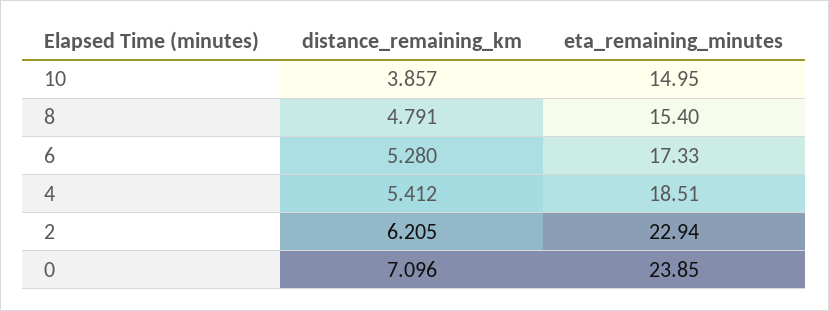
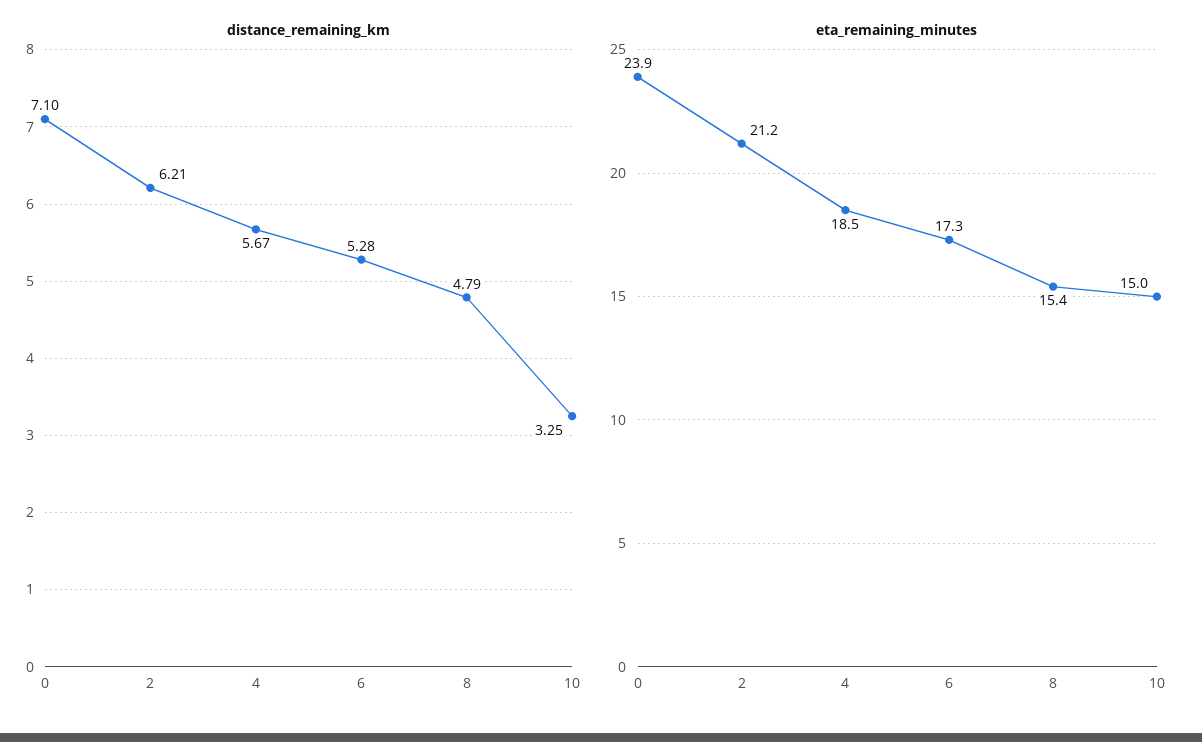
distance_remaining_km, 10: 3.857 -> 3.25
distance_remaining_km, 4: 5.412 -> 5.67
eta_remaining_minutes, 2: 22.94 -> 21.2

